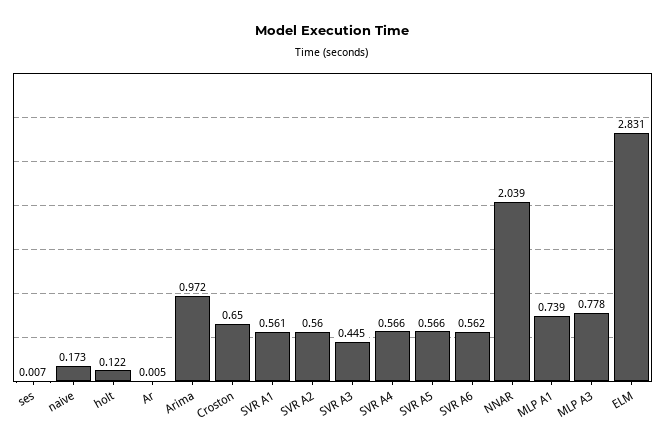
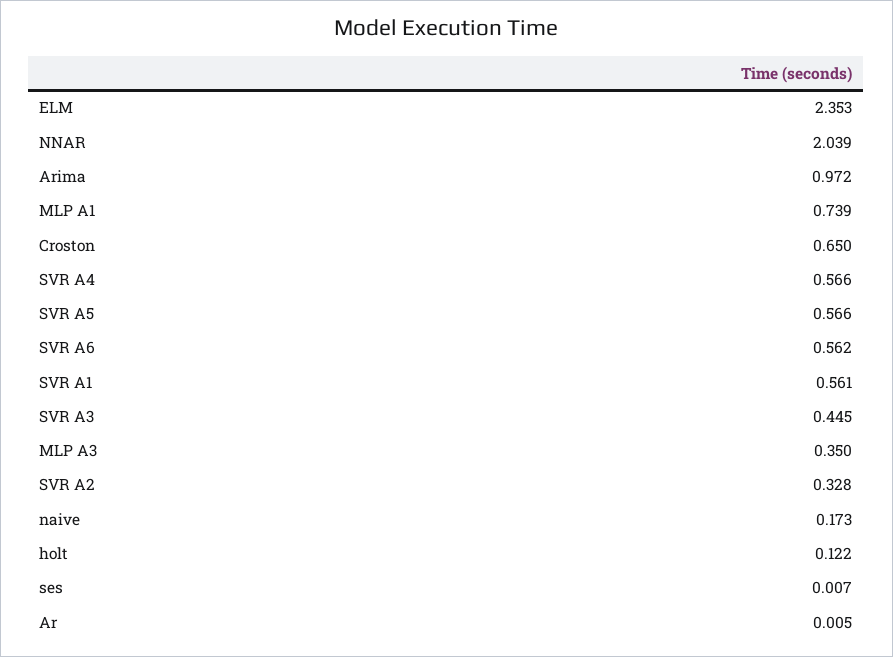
SVR A2: 0.56 -> 0.328
MLP A3: 0.778 -> 0.35
ELM: 2.831 -> 2.353

